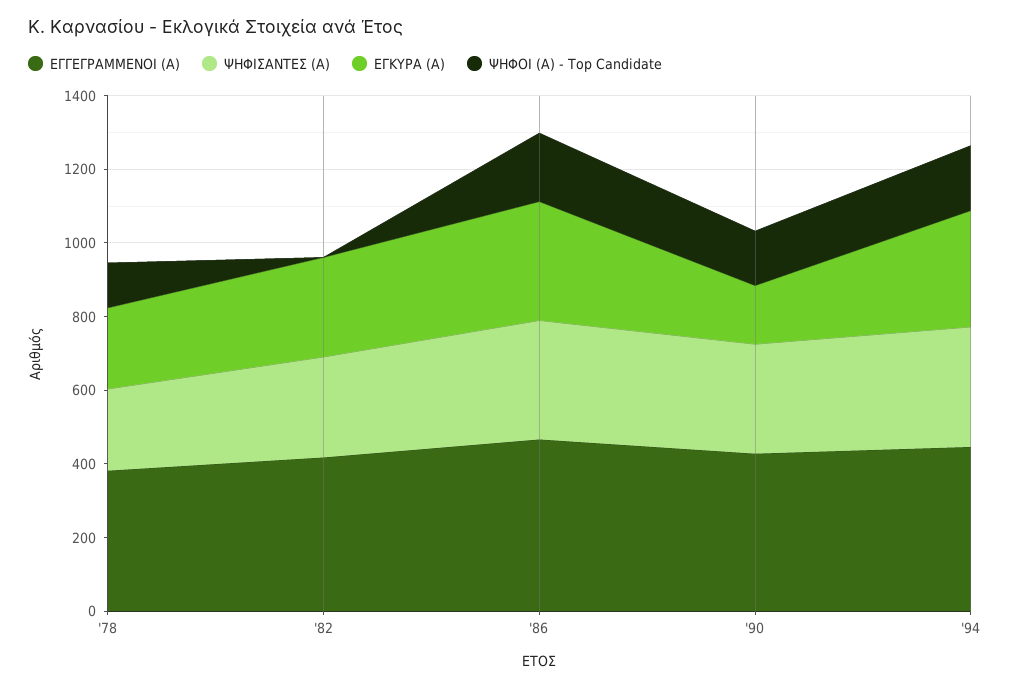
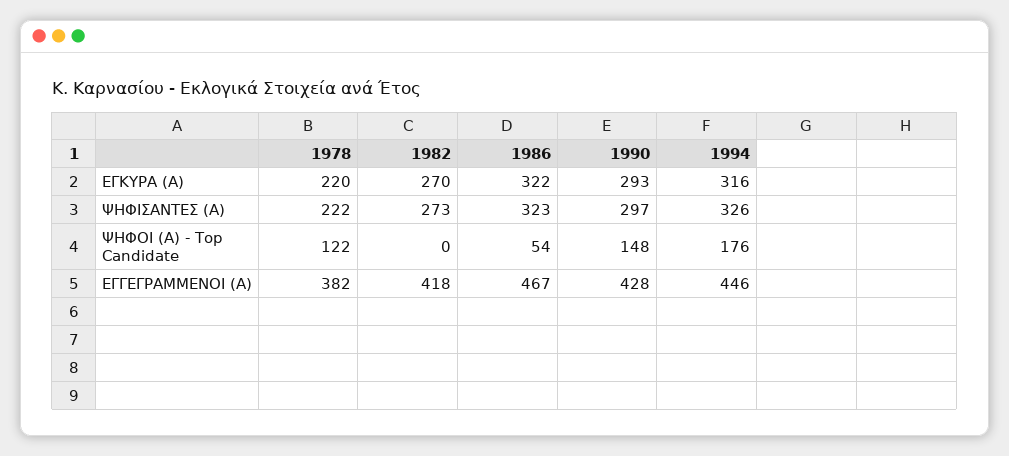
ΨΗΦΟΙ (Α) - Top Candidate, '86: 200 -> 54
ΕΓΚΥΡΑ (Α), '90: 150 -> 293

